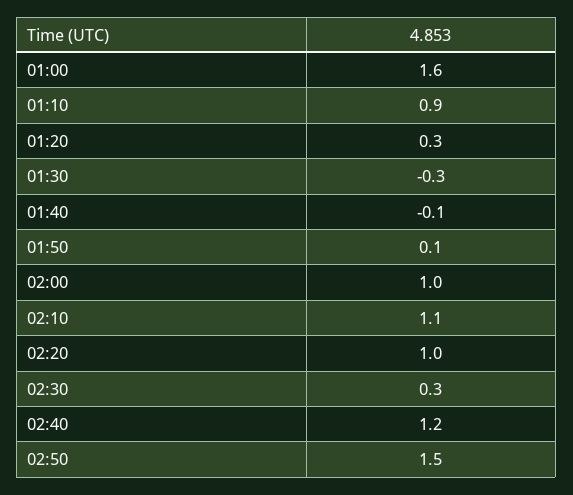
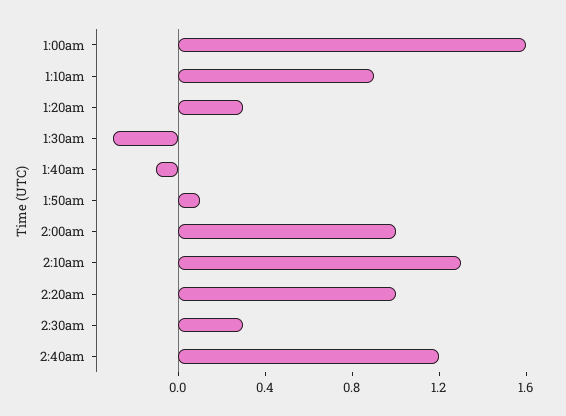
02:10: 1.1 -> 1.3
02:50: 1.5 -> none

